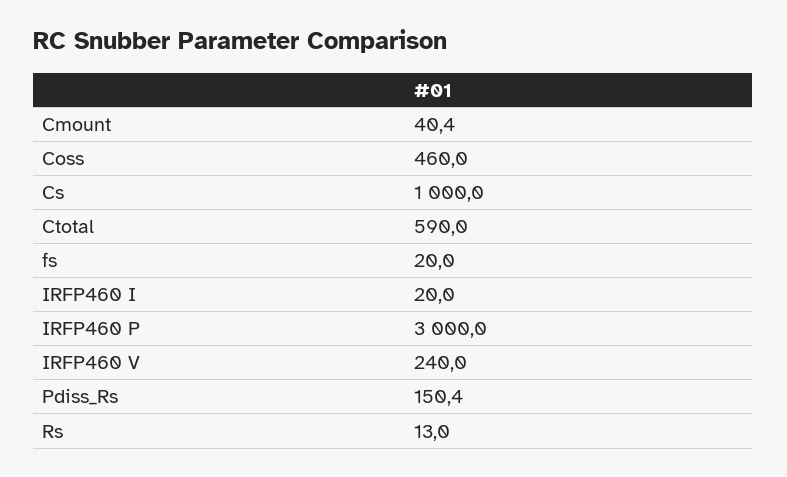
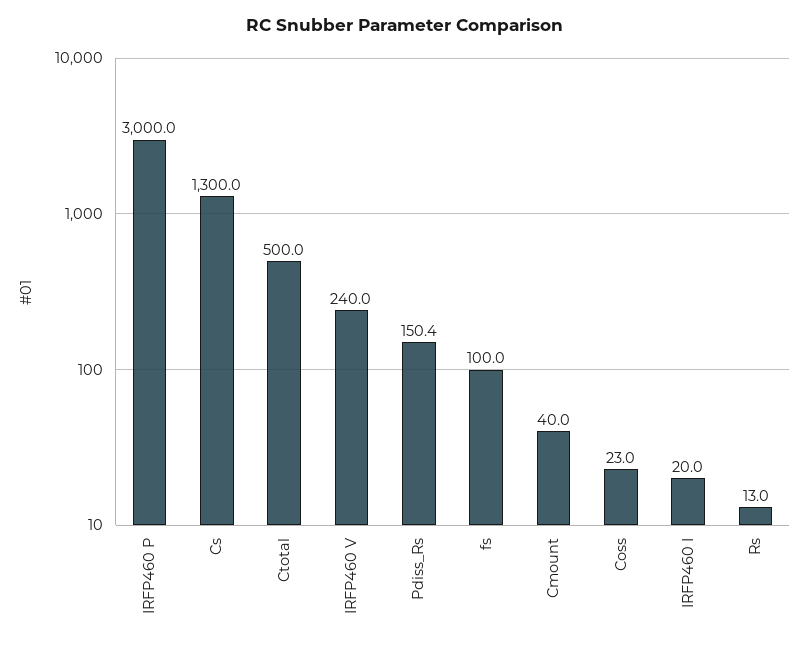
Cmount: 40.4 -> 40
Coss: 460 -> 23
Cs: 1000 -> 1300
Ctotal: 590 -> 500
fs: 20 -> 100

